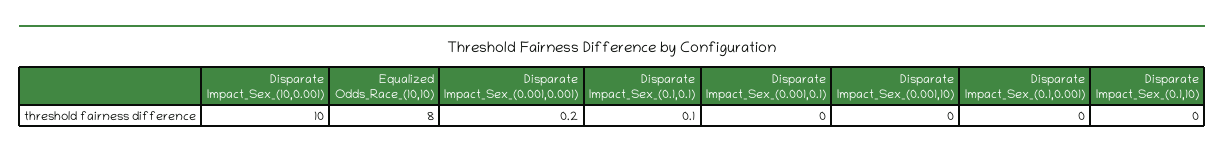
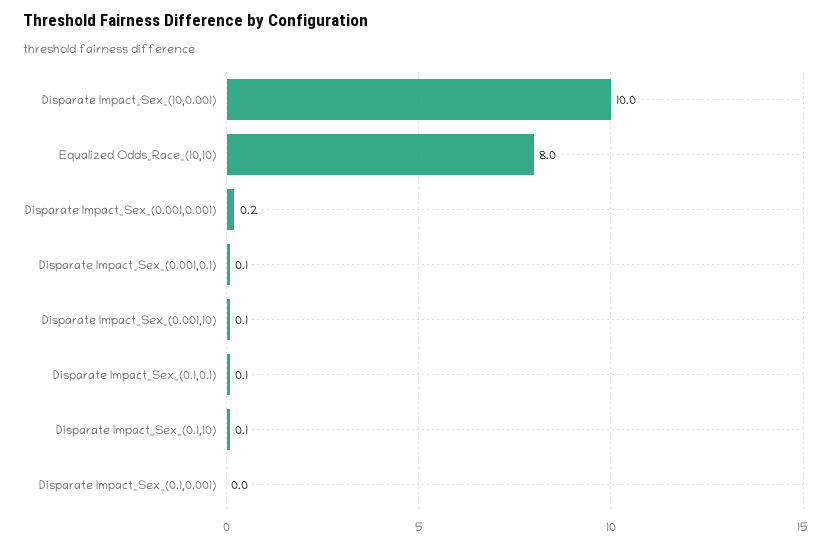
Disparate Impact_Sex_(0.001,0.1): 0 -> 0.1
Disparate Impact_Sex_(0.001,10): 0 -> 0.1
Disparate Impact_Sex_(0.1,10): 0 -> 0.1

